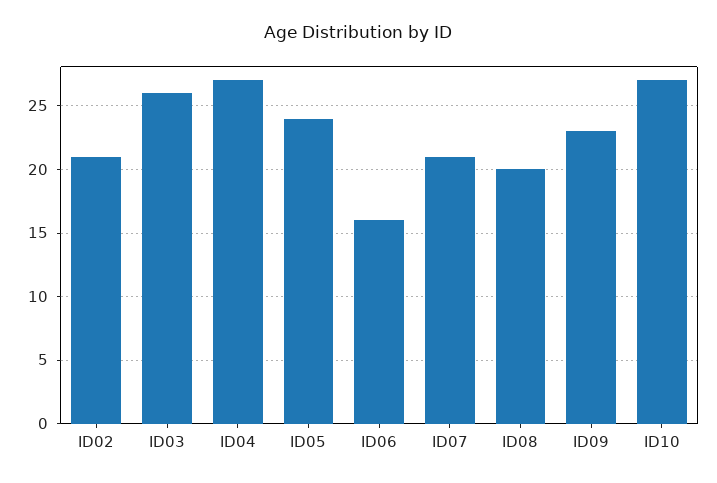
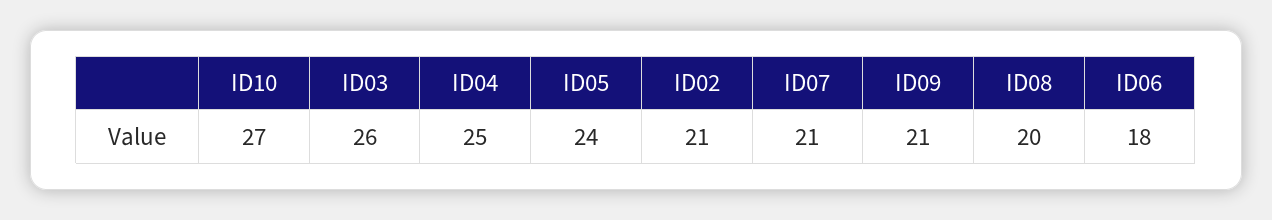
ID04: 27 -> 25
ID06: 16 -> 18
ID09: 23 -> 21

